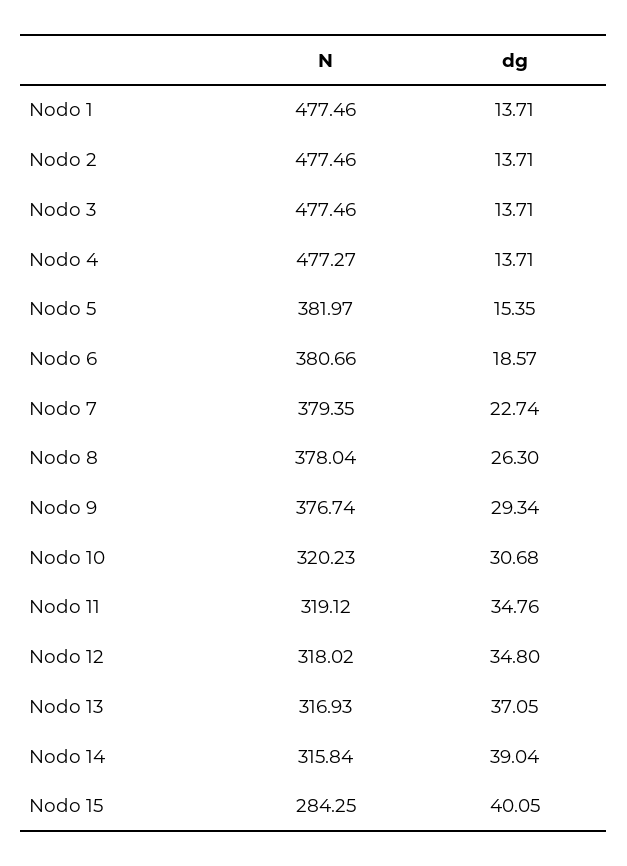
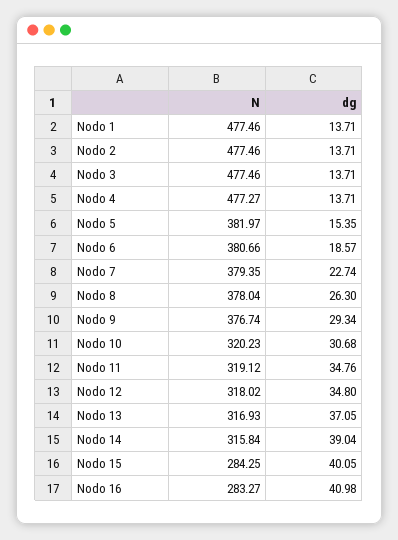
N, Nodo 16: none -> 283.27
dg, Nodo 16: none -> 40.98

